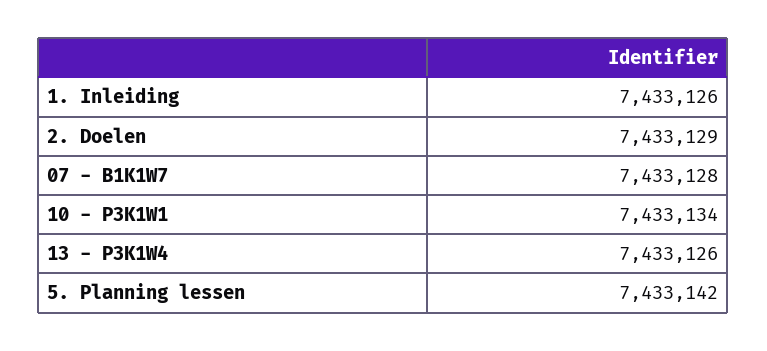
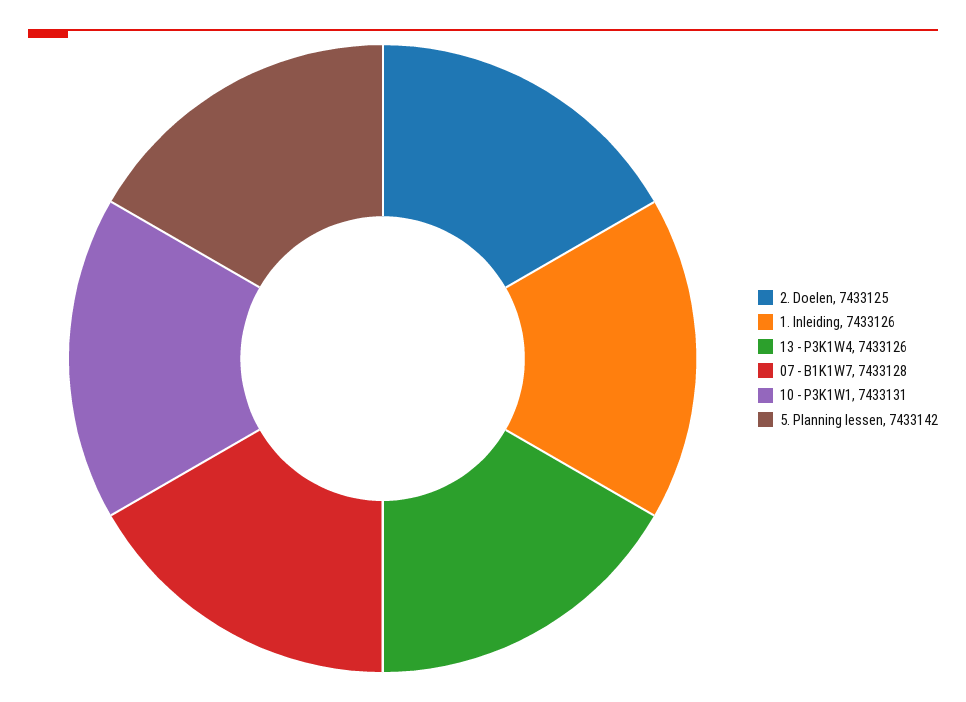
2. Doelen: 7433129 -> 7433125
10 - P3K1W1: 7433134 -> 7433131

